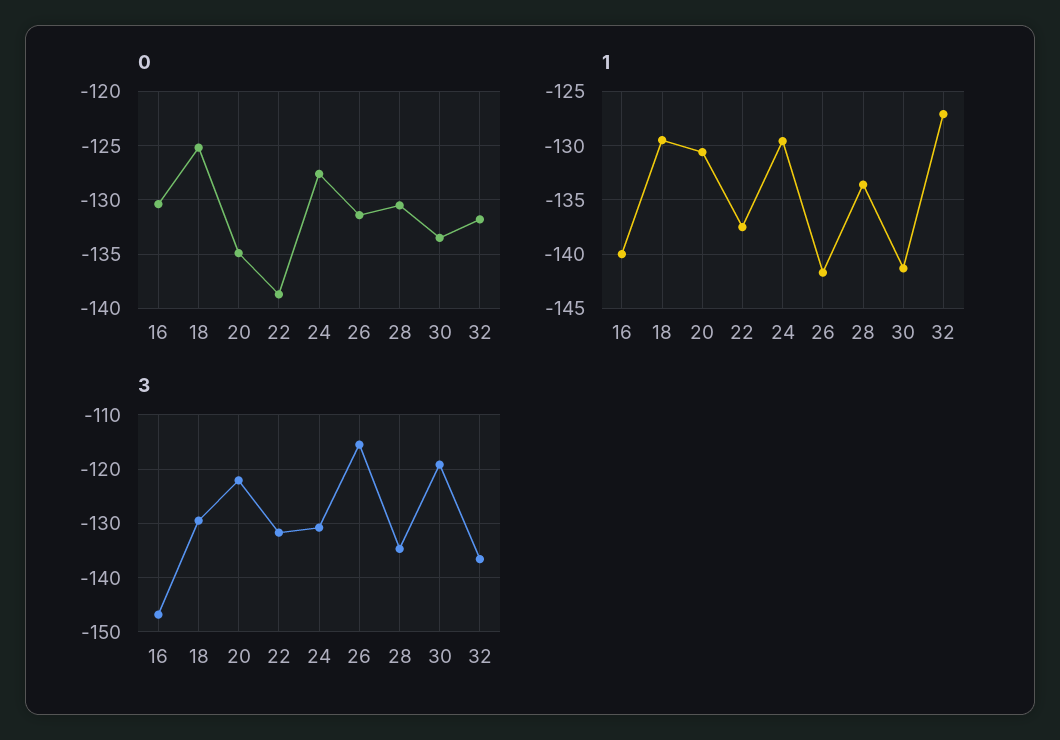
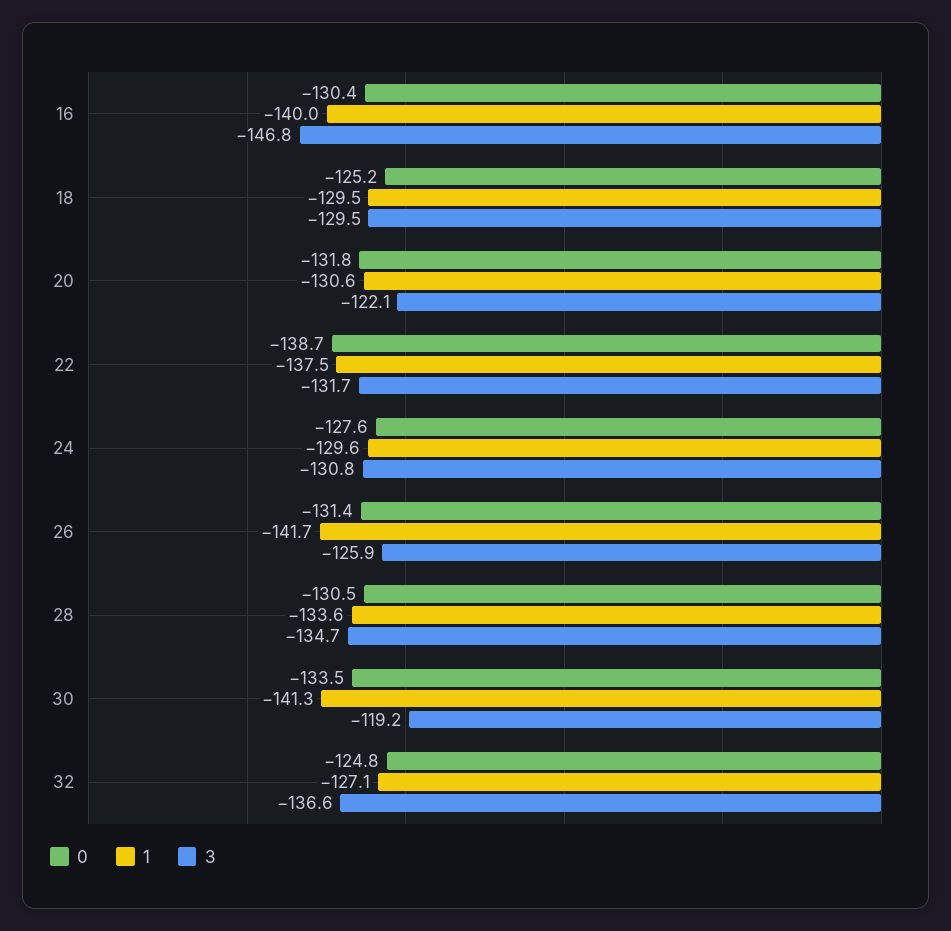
0, 20: -135 -> -131.8
0, 32: -132 -> -124.8
3, 26: -116 -> -125.9

